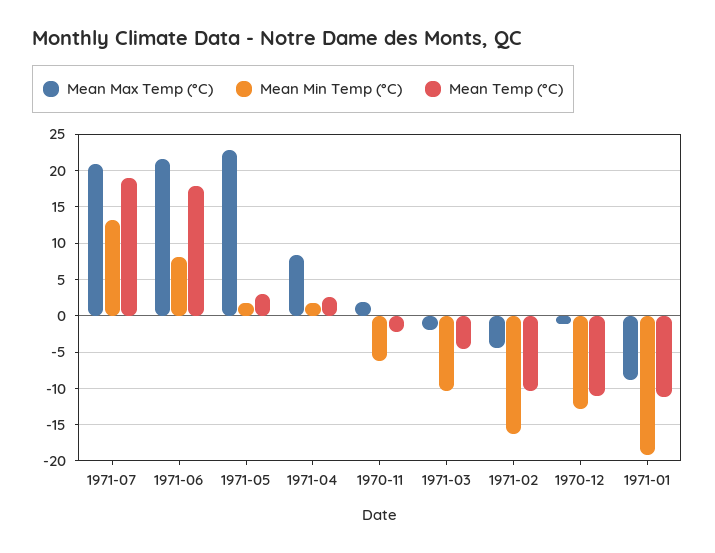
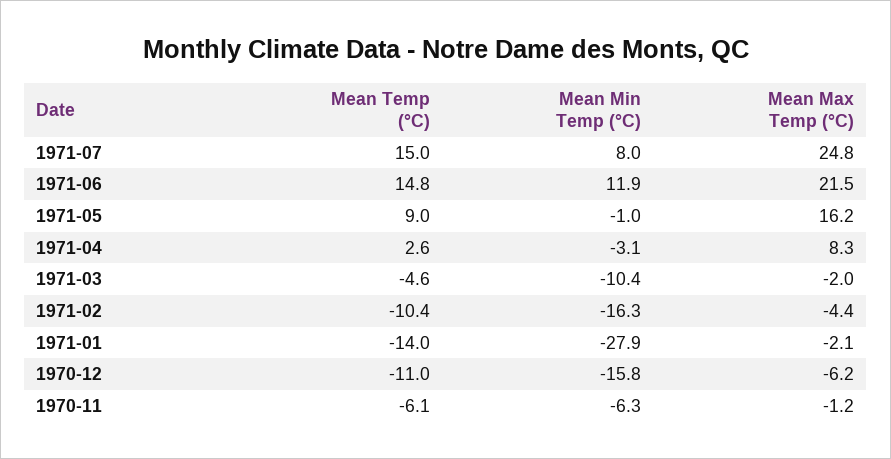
Mean Max Temp (°C), 1971-07: 21 -> 24.8
Mean Min Temp (°C), 1971-07: 13 -> 8
Mean Temp (°C), 1971-07: 19 -> 15
Mean Min Temp (°C), 1971-06: 8 -> 11.9
Mean Temp (°C), 1971-06: 18 -> 14.8
Mean Max Temp (°C), 1971-05: 23 -> 16.2
Mean Min Temp (°C), 1971-05: 2 -> -1
Mean Temp (°C), 1971-05: 3 -> 9
Mean Min Temp (°C), 1971-04: 2 -> -3.1
Mean Max Temp (°C), 1970-11: 2 -> -1.2
Mean Temp (°C), 1970-11: -2 -> -6.1
Mean Max Temp (°C), 1970-12: -1 -> -6.2
Mean Min Temp (°C), 1970-12: -13 -> -15.8
Mean Max Temp (°C), 1971-01: -9 -> -2.1
Mean Min Temp (°C), 1971-01: -19 -> -27.9
Mean Temp (°C), 1971-01: -11 -> -14

